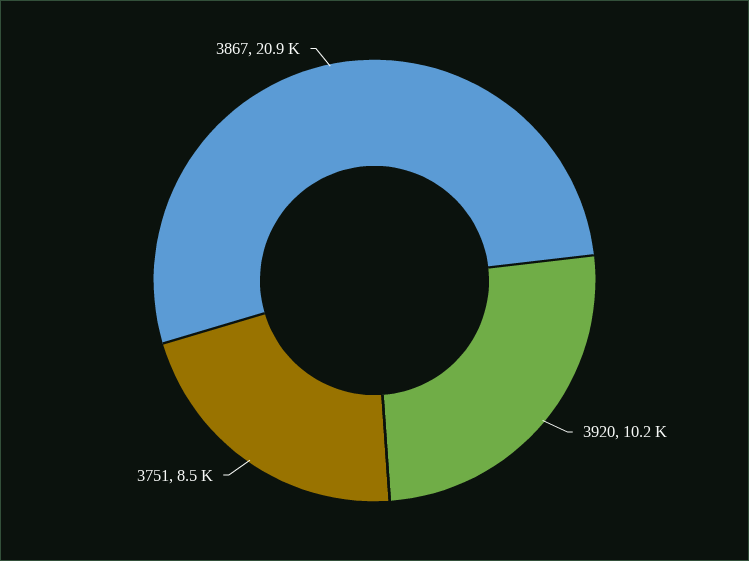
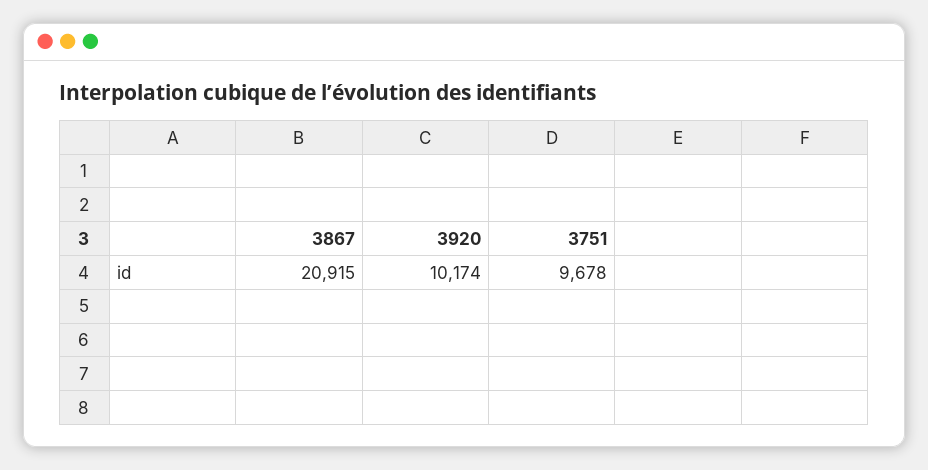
3751: 8500 -> 9678

